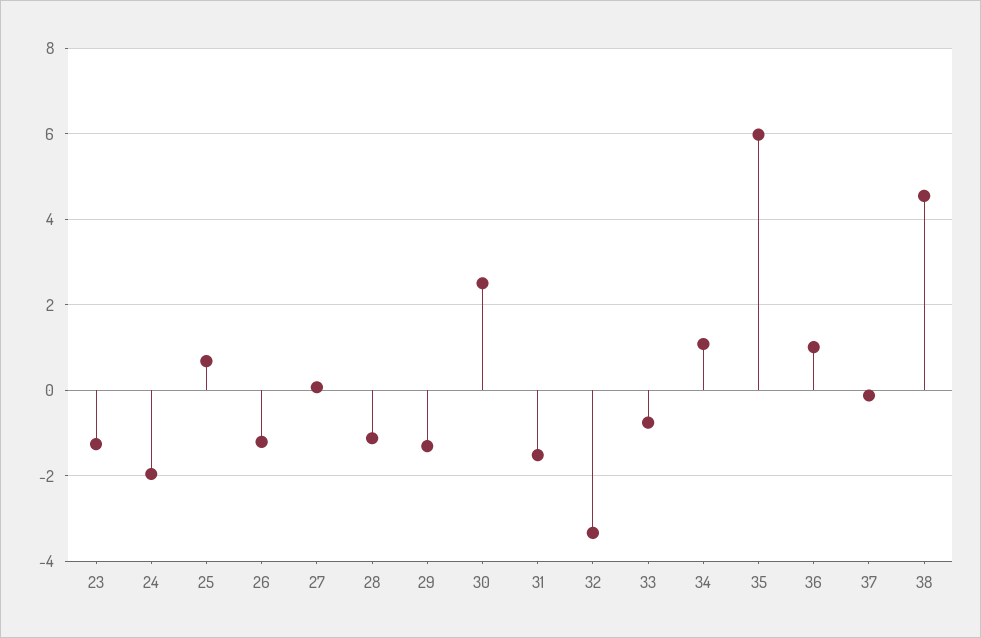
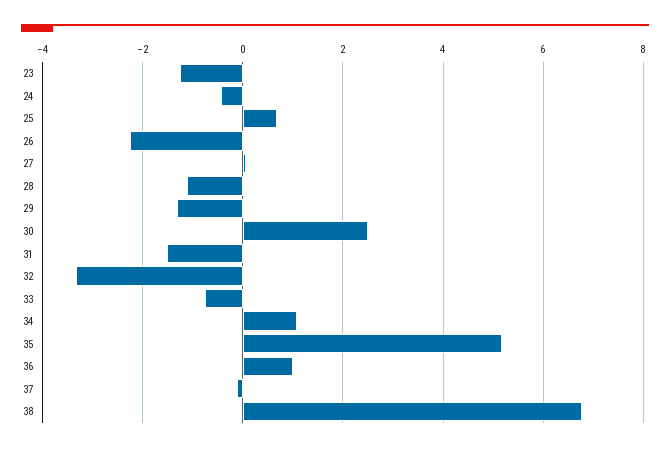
24: -2 -> -0.4
26: -1.2 -> -2.2
35: 6 -> 5.2
38: 4.6 -> 6.8

